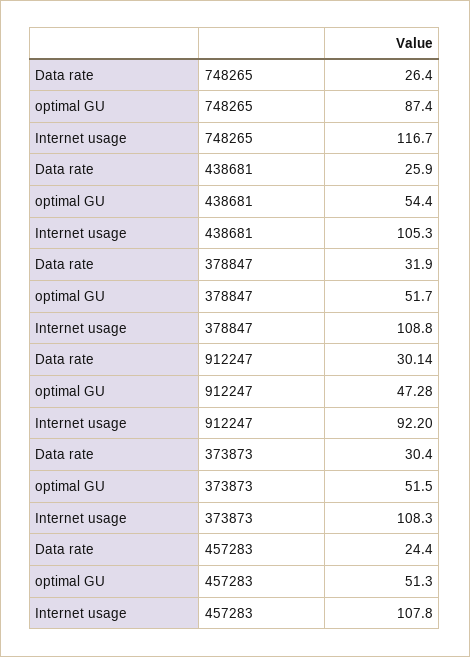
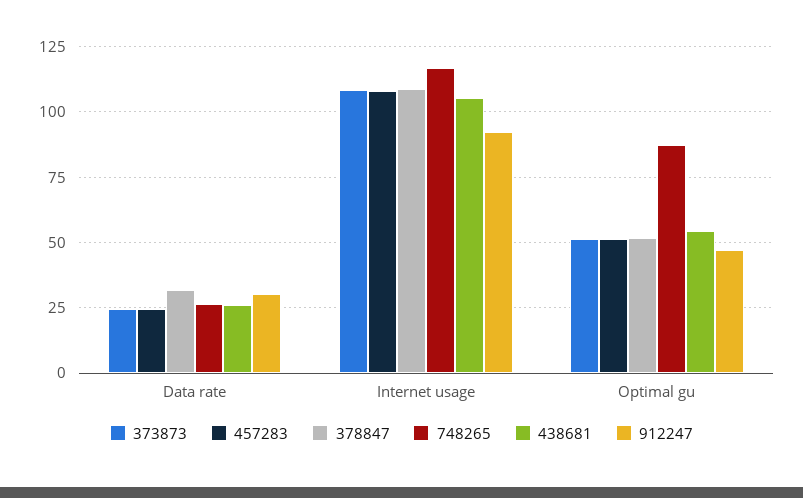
373873, Data rate: 30.4 -> 25

